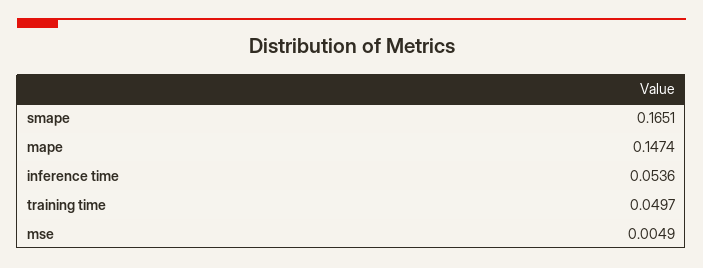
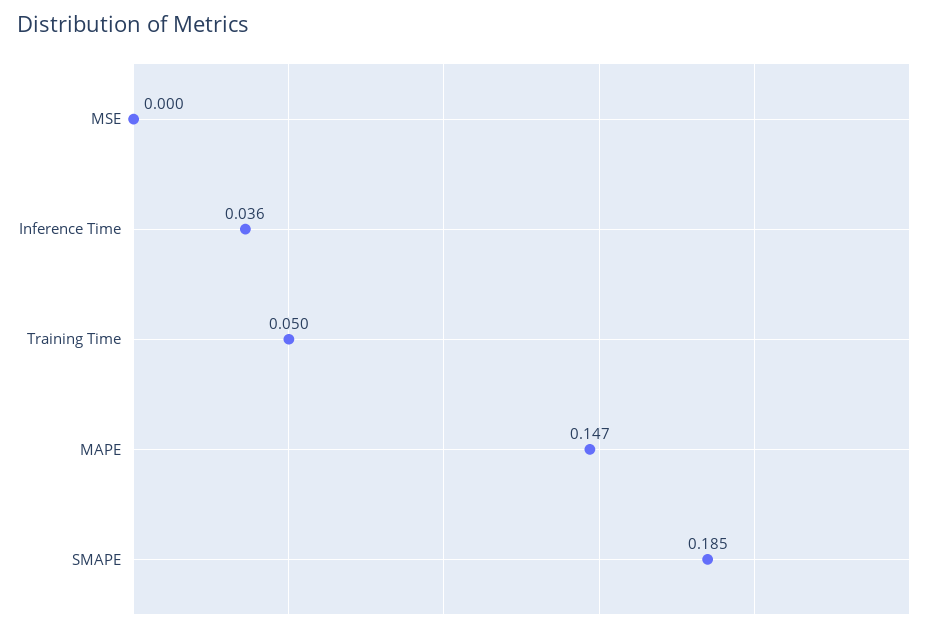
smape: 0.1651 -> 0.185
inference time: 0.0536 -> 0.036
mse: 0.0049 -> 0

